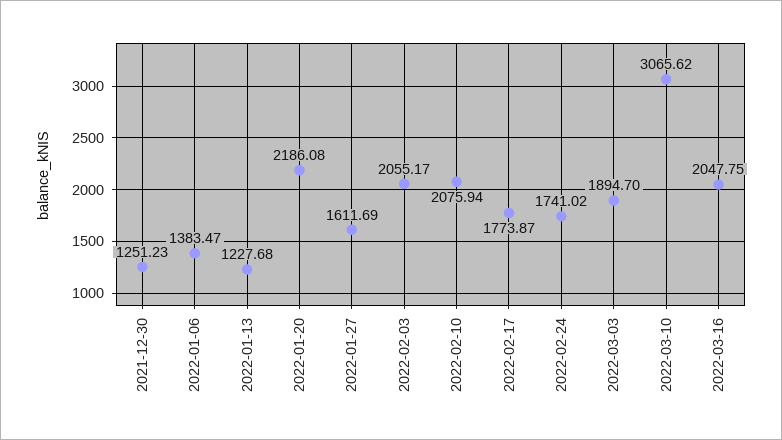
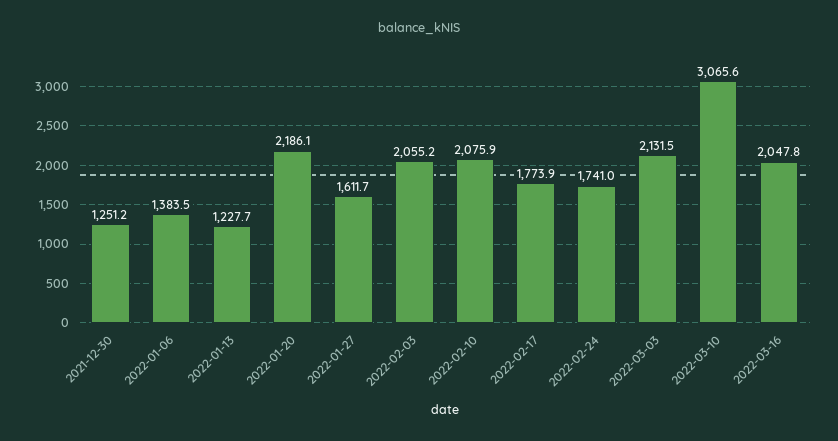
2022-03-03: 1894.7 -> 2131.5

